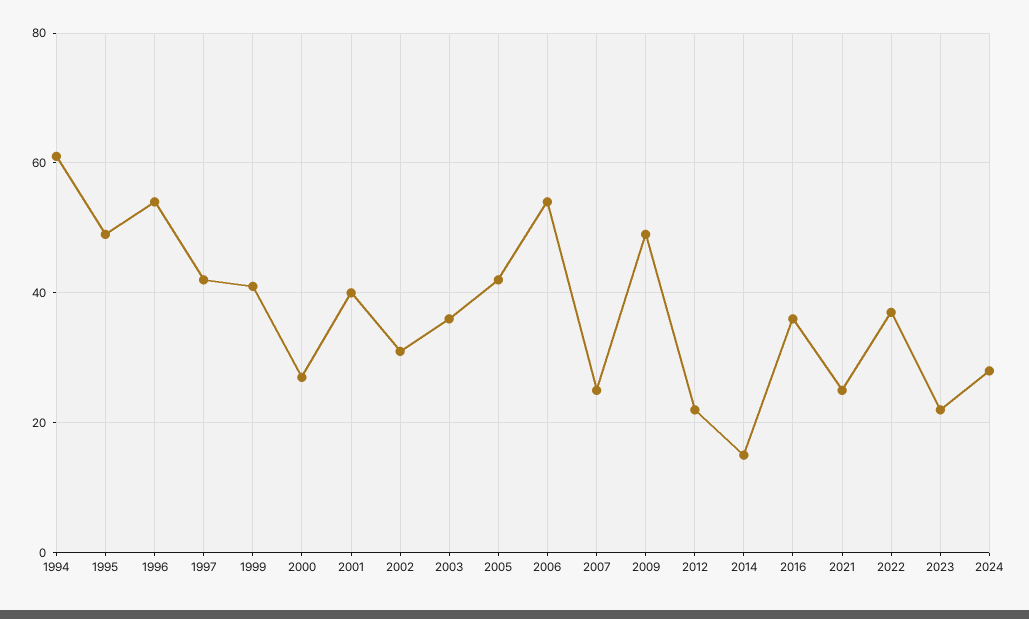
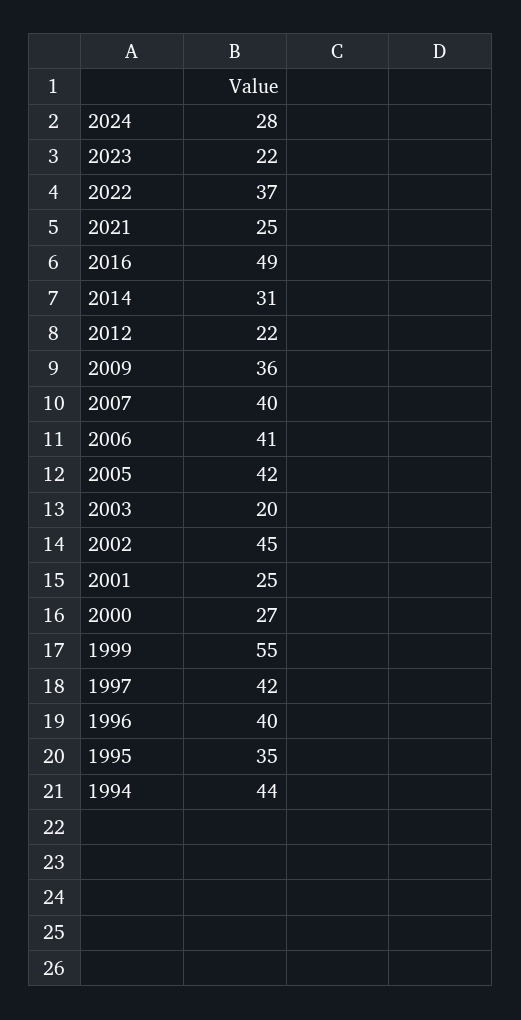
1994: 60 -> 44
1995: 50 -> 35
1996: 55 -> 40
1999: 40 -> 55
2001: 40 -> 25
2002: 30 -> 45
2003: 35 -> 20
2006: 55 -> 41
2007: 25 -> 40
2009: 50 -> 36
2014: 15 -> 31
2016: 35 -> 49

